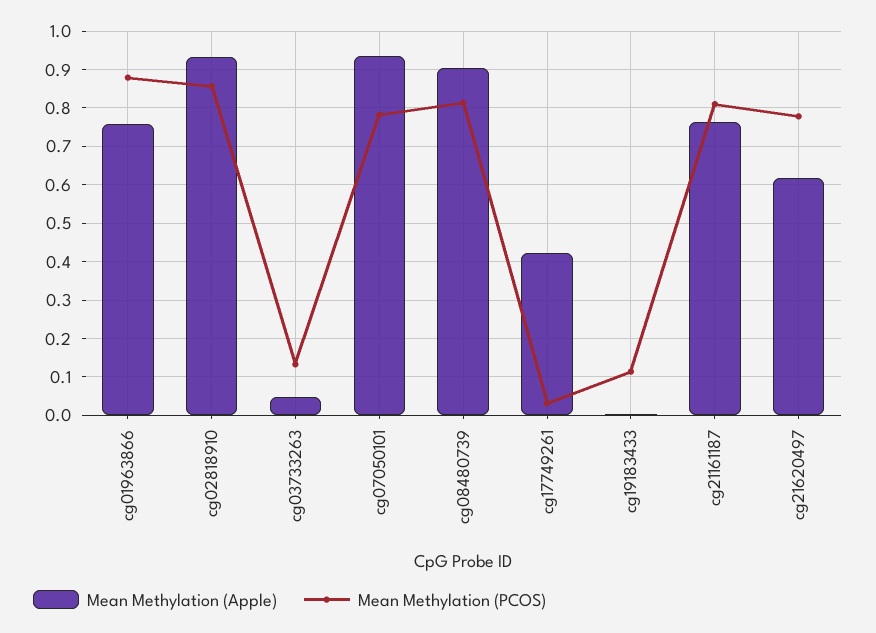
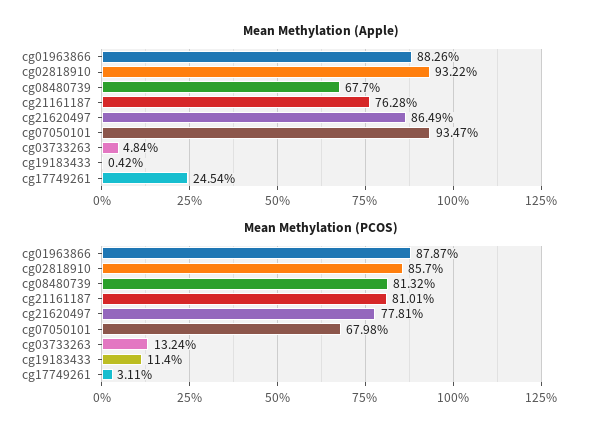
Mean Methylation (Apple), cg01963866: 0.76 -> 0.8826
Mean Methylation (PCOS), cg07050101: 0.78 -> 0.6798
Mean Methylation (Apple), cg08480739: 0.9 -> 0.677
Mean Methylation (Apple), cg17749261: 0.42 -> 0.2454
Mean Methylation (Apple), cg21620497: 0.62 -> 0.8649

